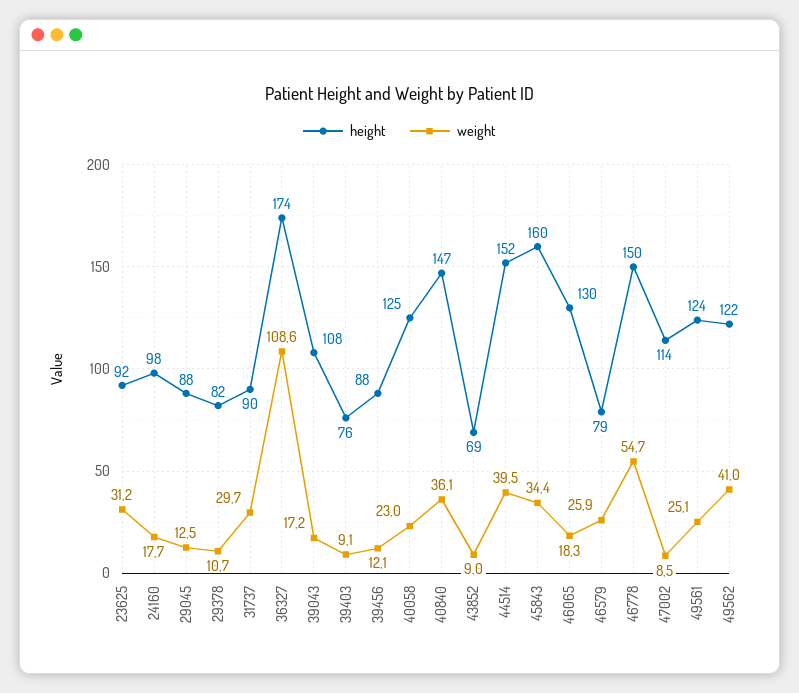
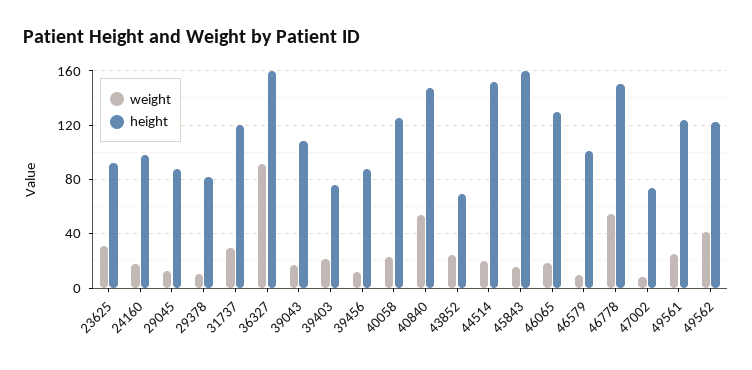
height, 31737: 90 -> 120
height, 36327: 174 -> 160
weight, 36327: 108.6 -> 90
weight, 39403: 9.1 -> 20
weight, 40840: 36.1 -> 55
weight, 43852: 9 -> 25
weight, 44514: 39.5 -> 20
weight, 45843: 34.4 -> 15
height, 46579: 79 -> 100
weight, 46579: 25.9 -> 10
height, 47002: 114 -> 75

